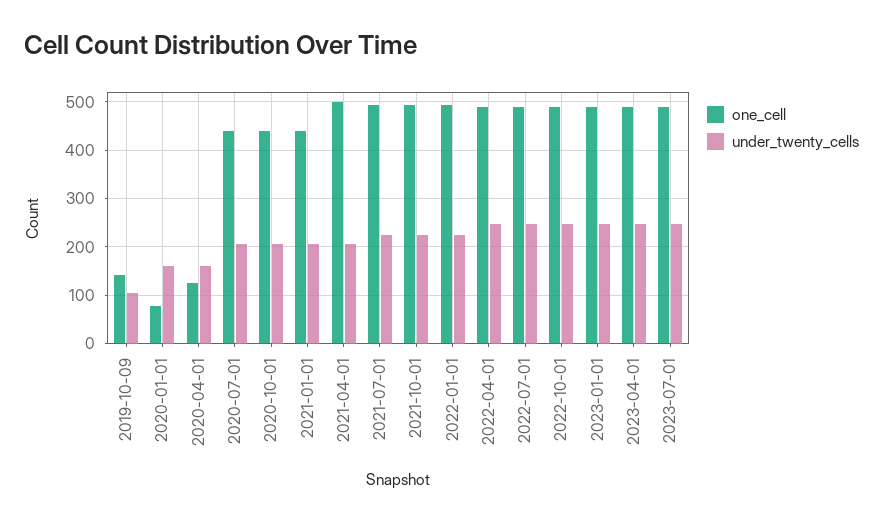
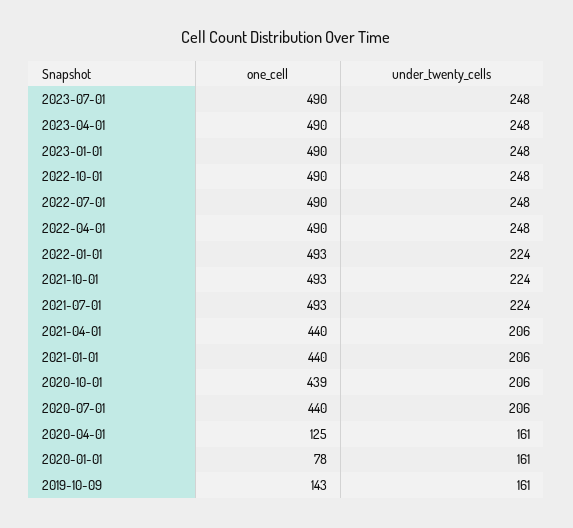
under_twenty_cells, 2019-10-09: 100 -> 161
one_cell, 2021-04-01: 500 -> 440

